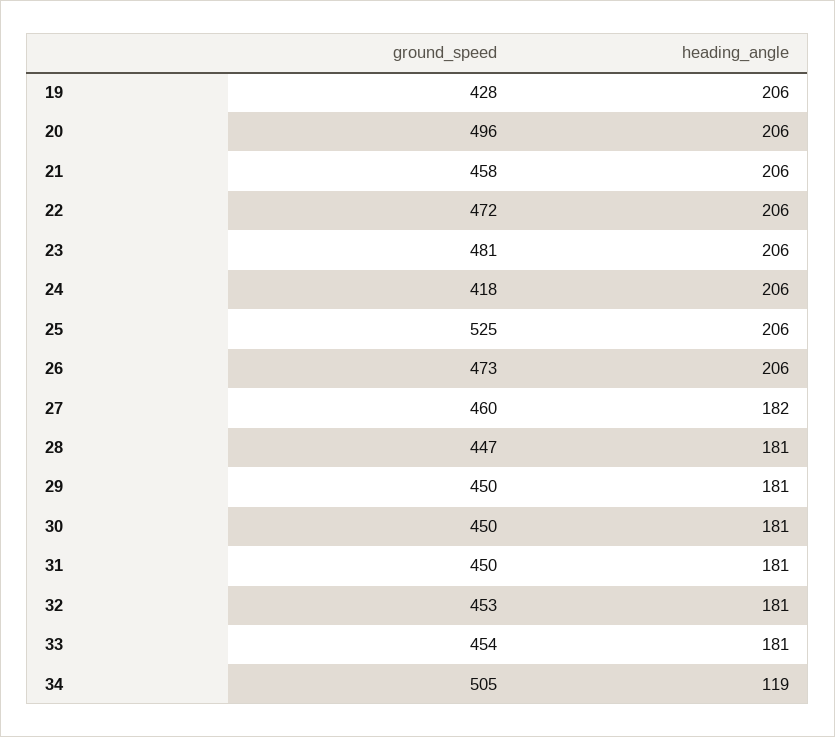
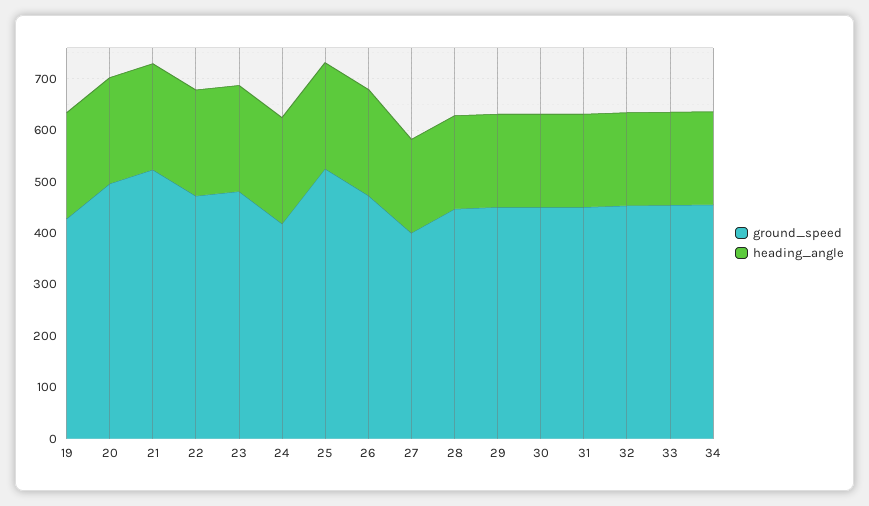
ground_speed, 21: 458 -> 520
ground_speed, 27: 460 -> 400
ground_speed, 34: 505 -> 460
heading_angle, 34: 119 -> 180

